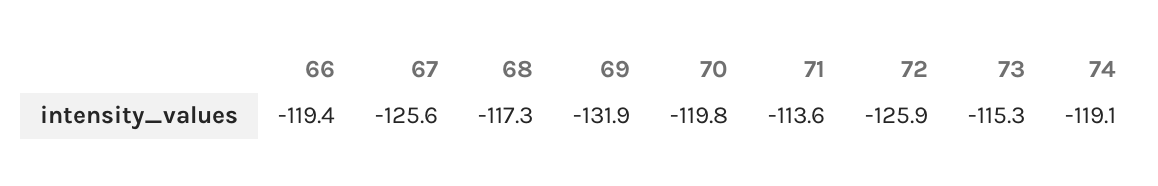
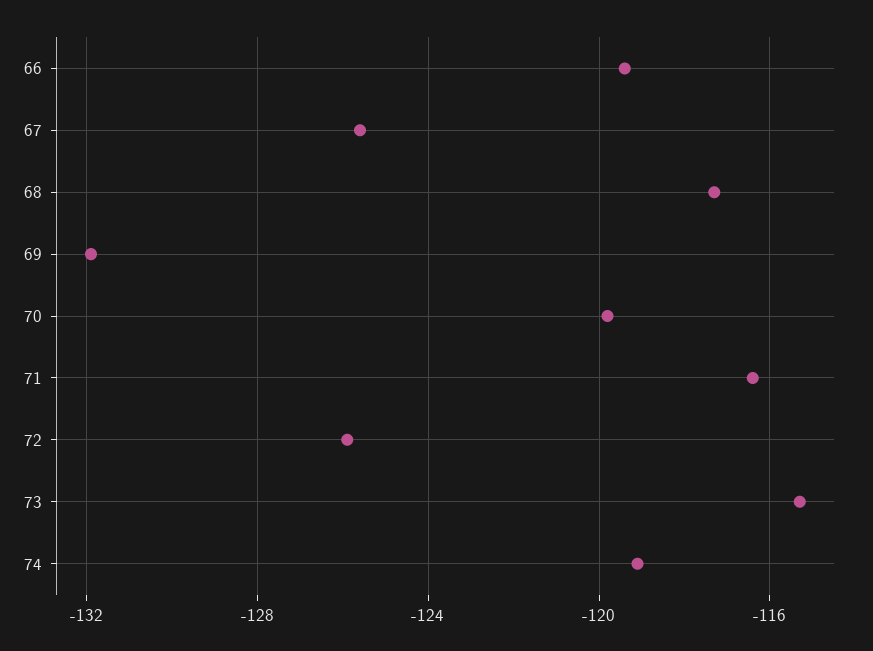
71: -113.6 -> -116.5

